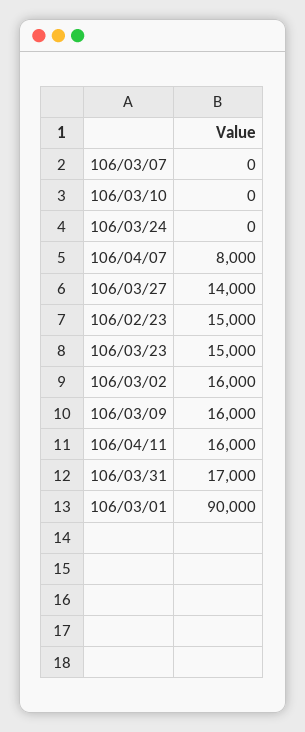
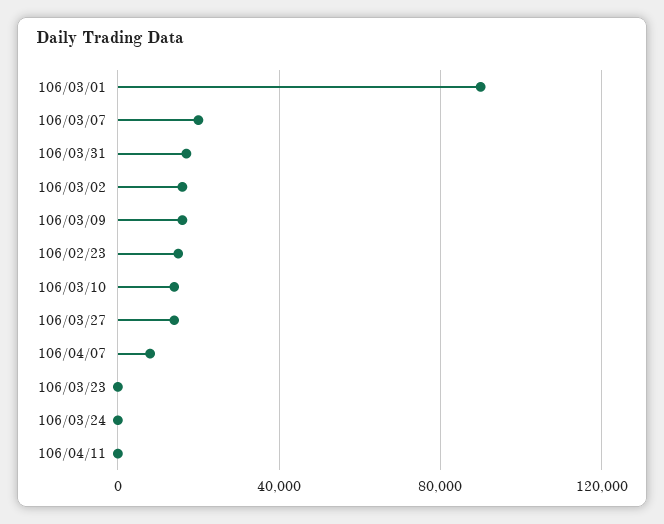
106/03/07: 0 -> 20000
106/03/10: 0 -> 15000
106/03/23: 15000 -> 0
106/04/11: 16000 -> 0

